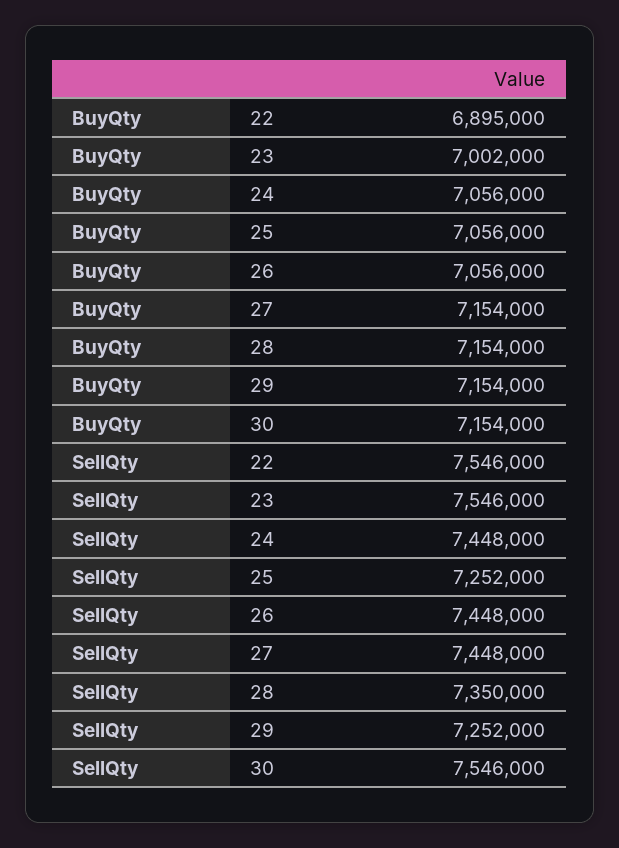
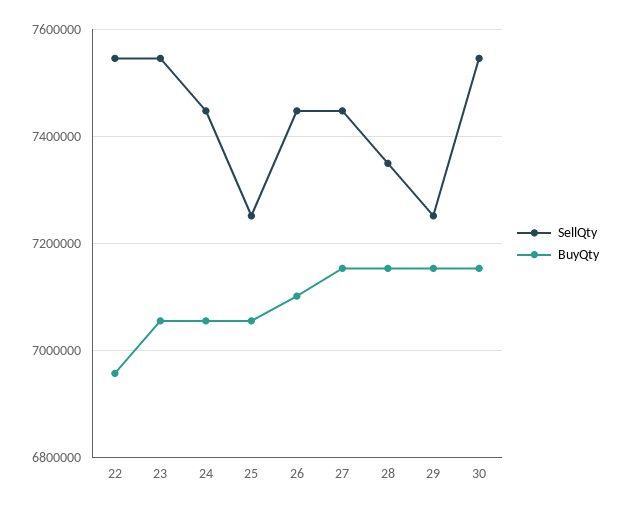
BuyQty, 22: 6895000 -> 6960000
BuyQty, 23: 7002000 -> 7060000
BuyQty, 26: 7056000 -> 7100000

